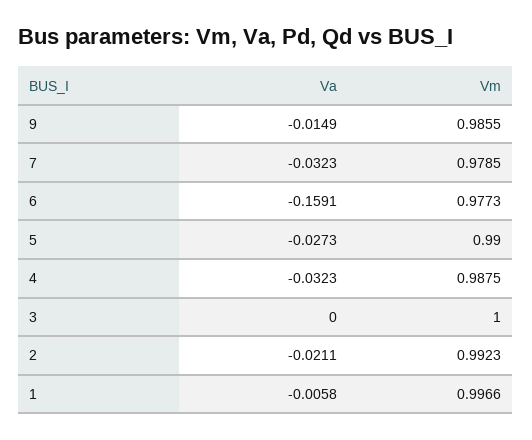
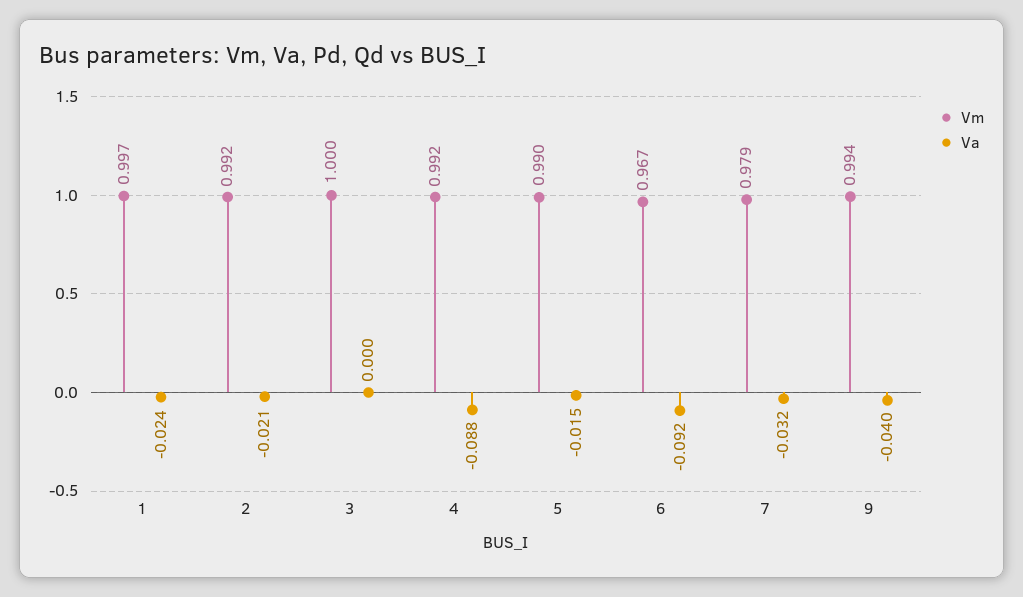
Va, 9: -0.0149 -> -0.04
Vm, 9: 0.9855 -> 0.994
Va, 6: -0.1591 -> -0.092
Vm, 6: 0.9773 -> 0.967
Va, 5: -0.0273 -> -0.015
Va, 4: -0.0323 -> -0.088
Vm, 4: 0.9875 -> 0.992
Va, 1: -0.0058 -> -0.024

